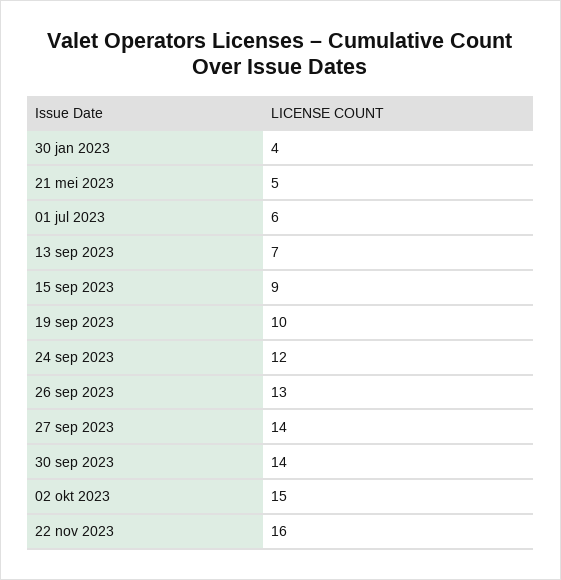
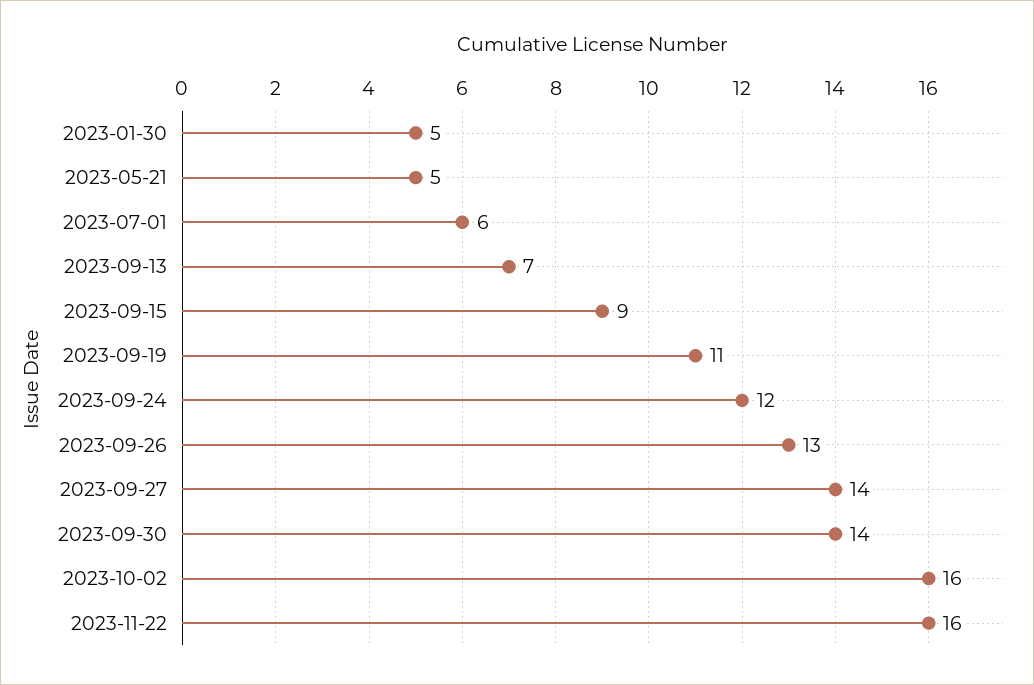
30 jan 2023: 4 -> 5
19 sep 2023: 10 -> 11
02 okt 2023: 15 -> 16

